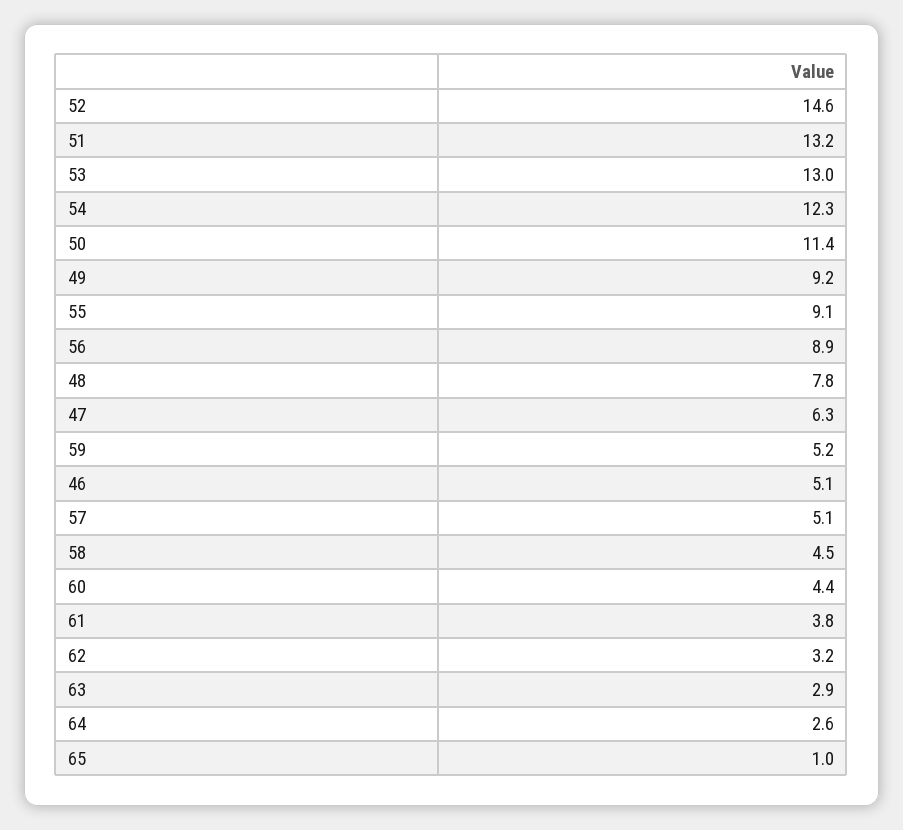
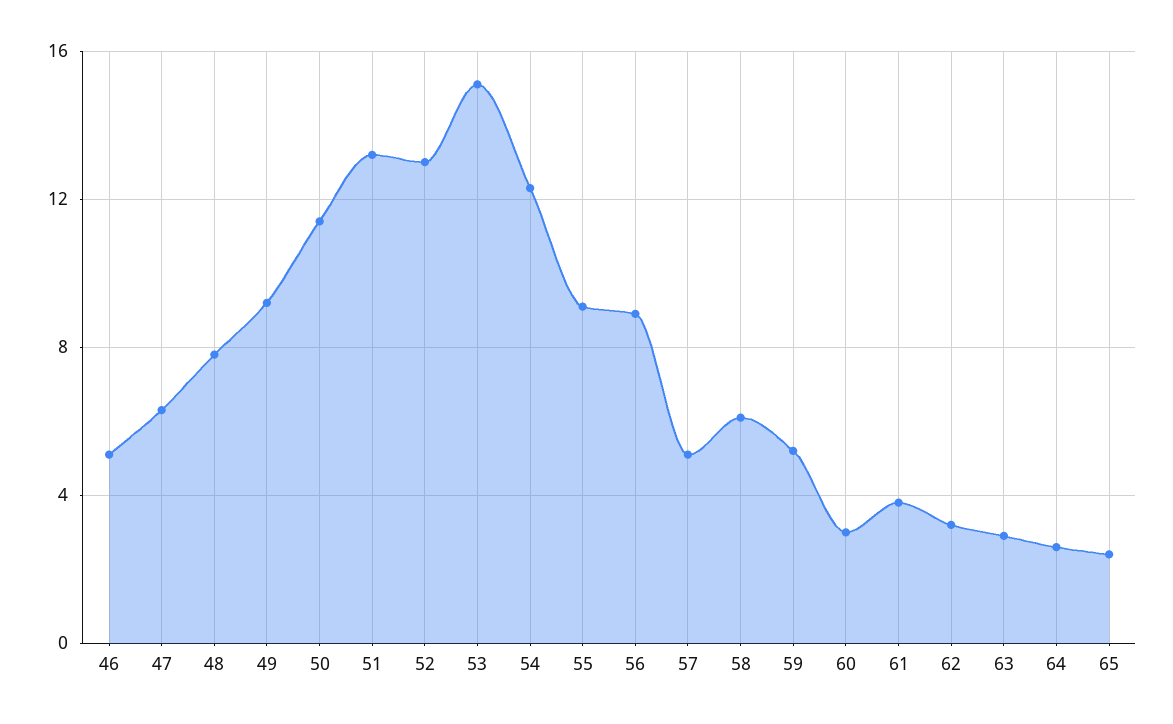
52: 14.6 -> 13
53: 13 -> 15
58: 4.5 -> 6
60: 4.4 -> 3
65: 1 -> 2.5

